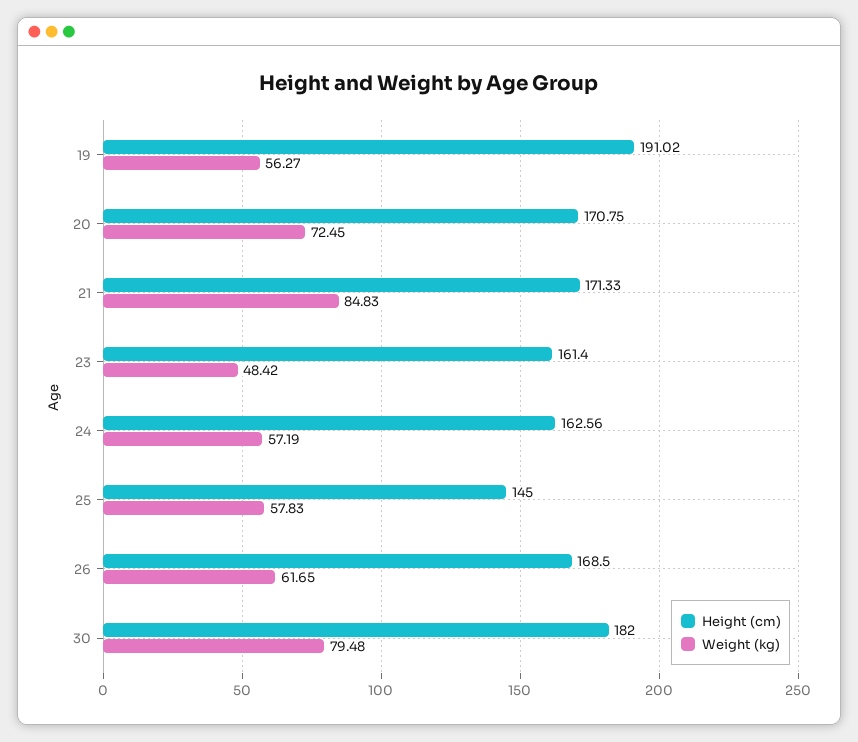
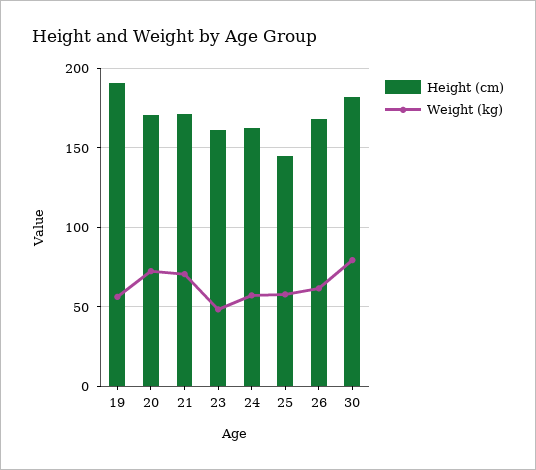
Weight (kg), 21: 84.83 -> 70

